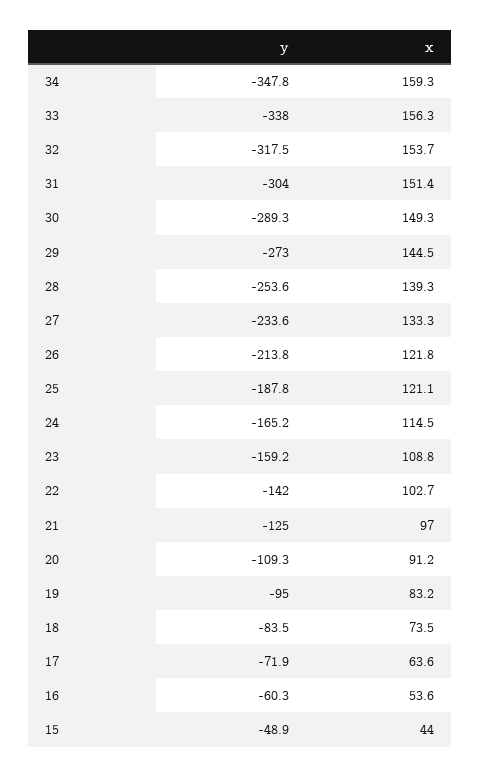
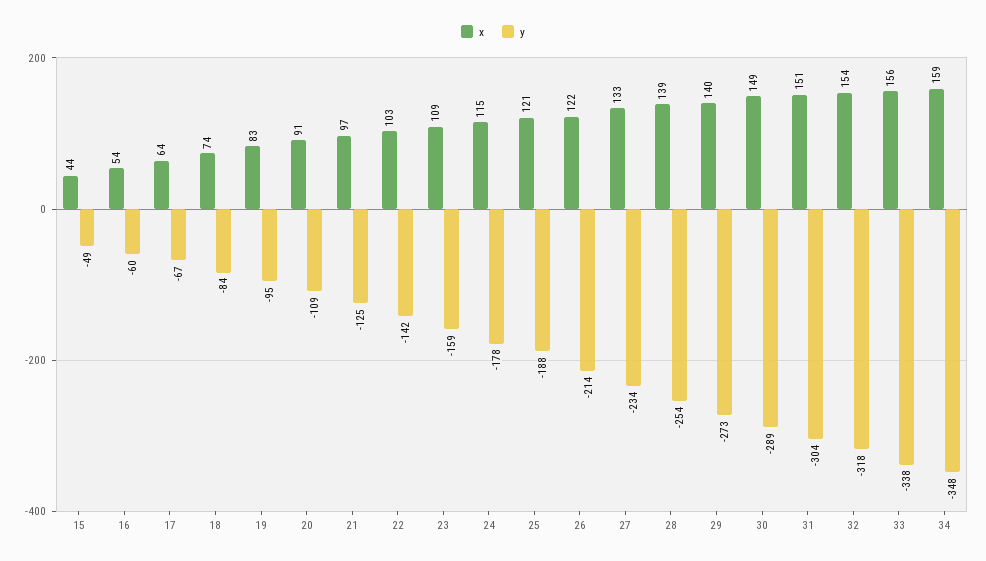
x, 29: 144.5 -> 140
y, 24: -165.2 -> -178
y, 17: -71.9 -> -67

